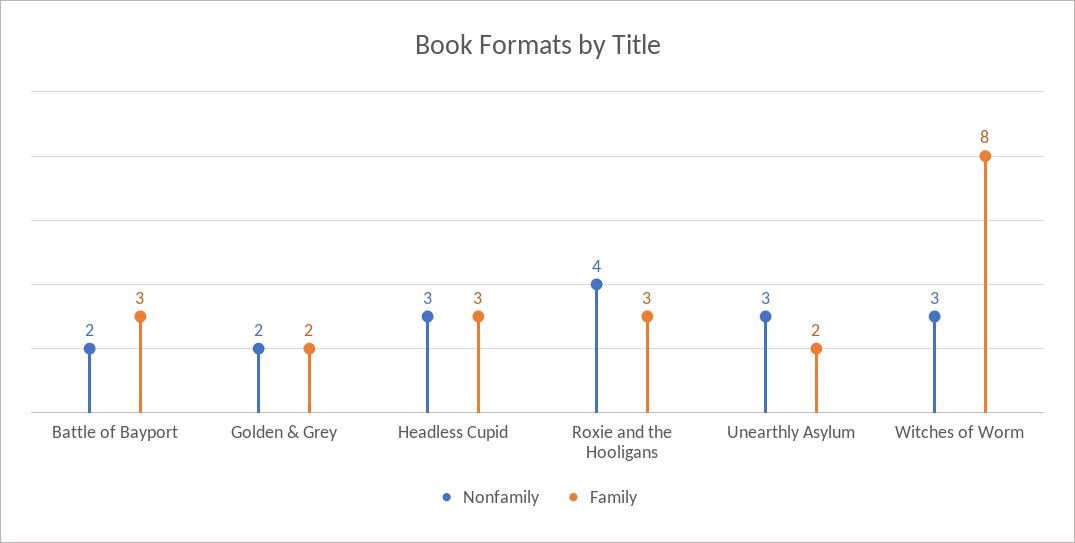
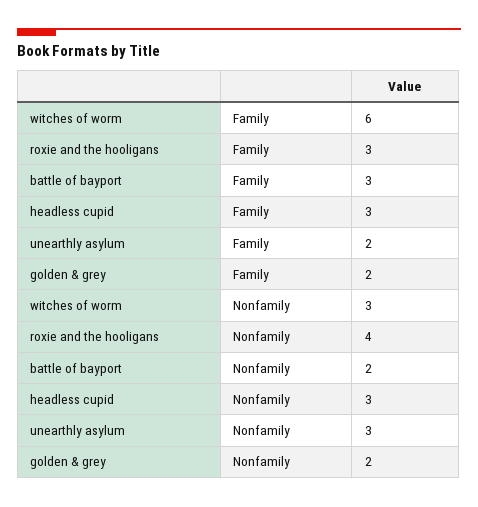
Family, Witches of Worm: 8 -> 6

